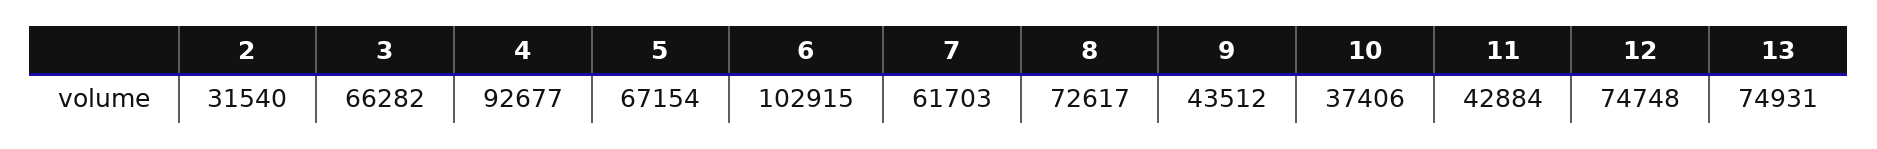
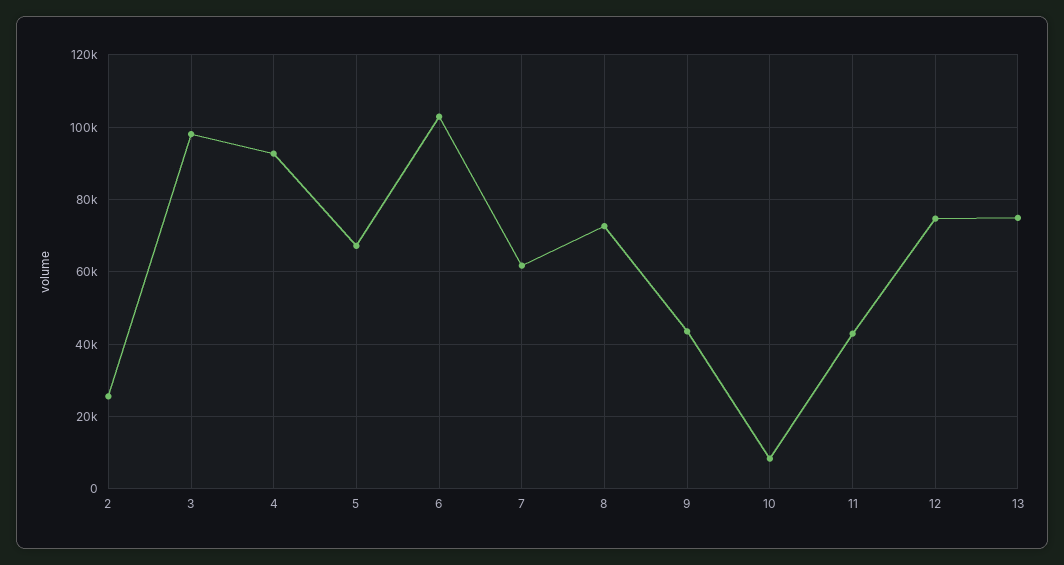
2: 31540 -> 26000
3: 66282 -> 98000
10: 37406 -> 8000

